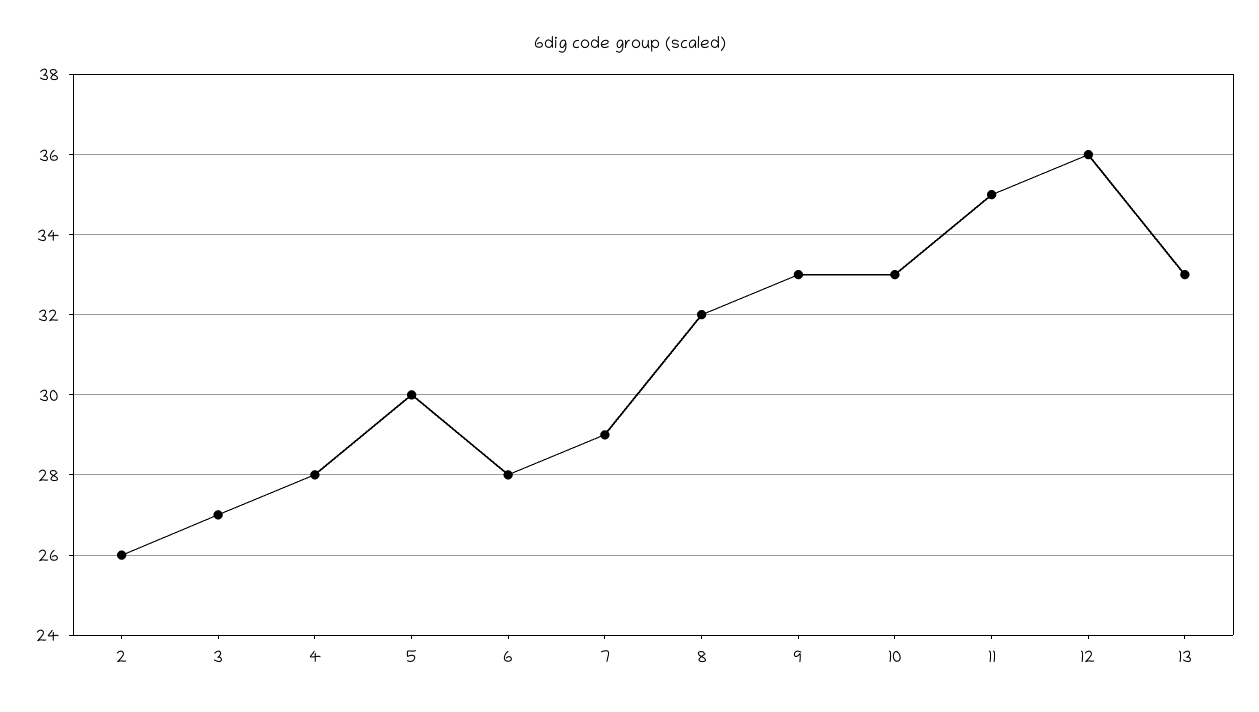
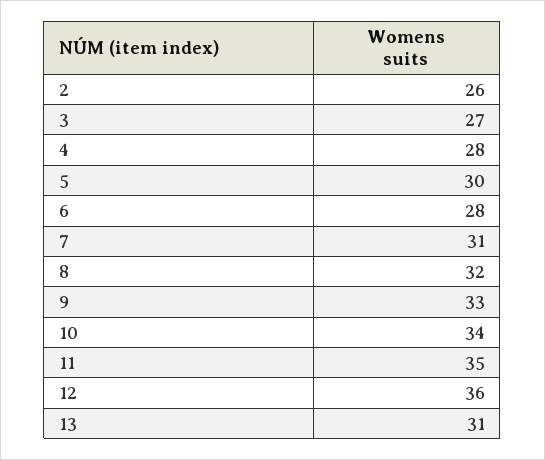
7: 29 -> 31
10: 33 -> 34
13: 33 -> 31

